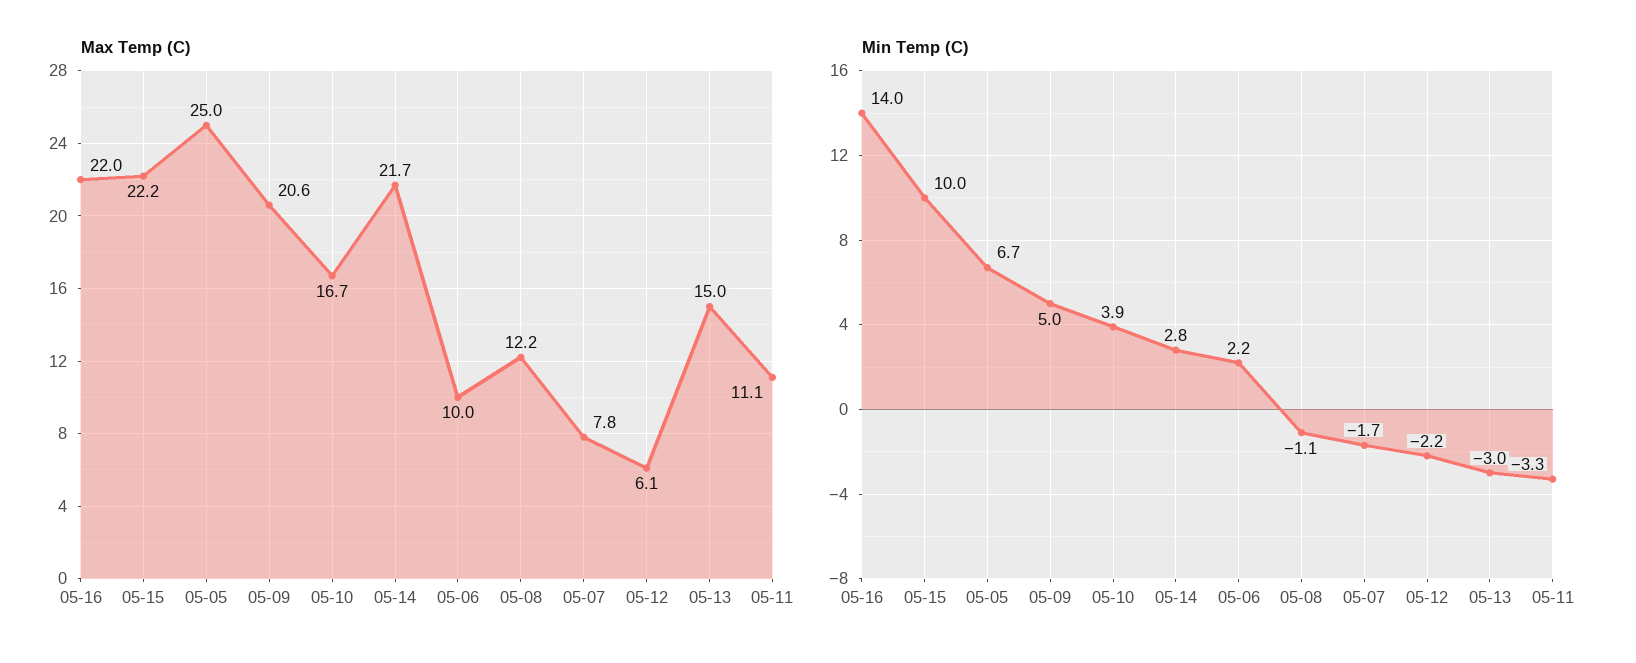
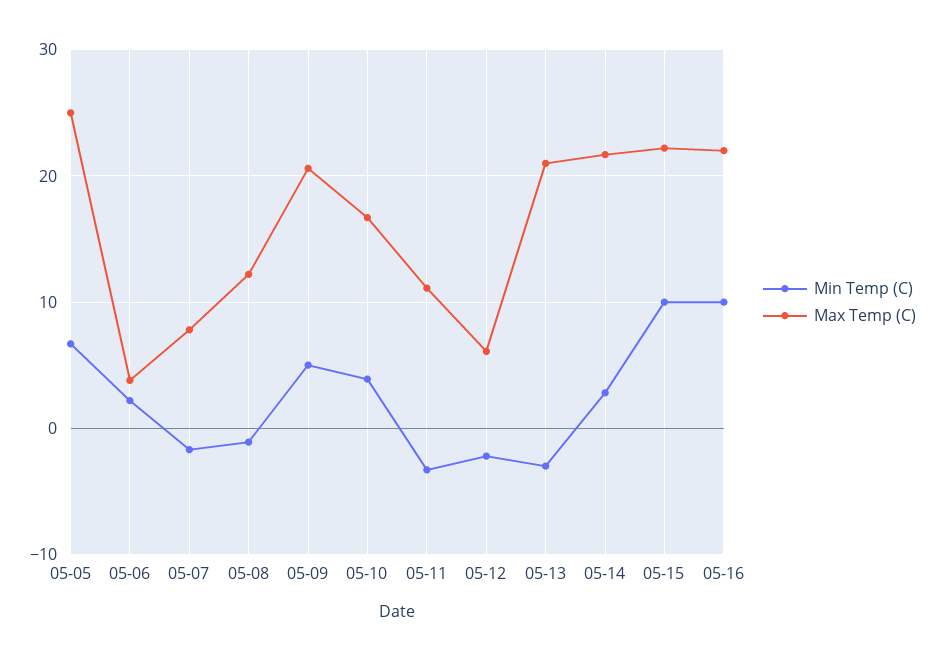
Max Temp (C), 05-06: 10 -> 4
Max Temp (C), 05-13: 15 -> 21
Min Temp (C), 05-16: 14 -> 10

